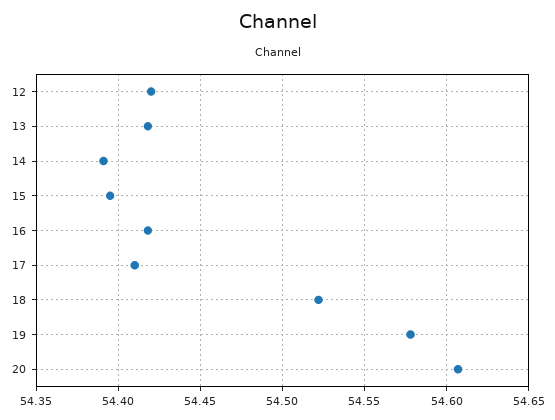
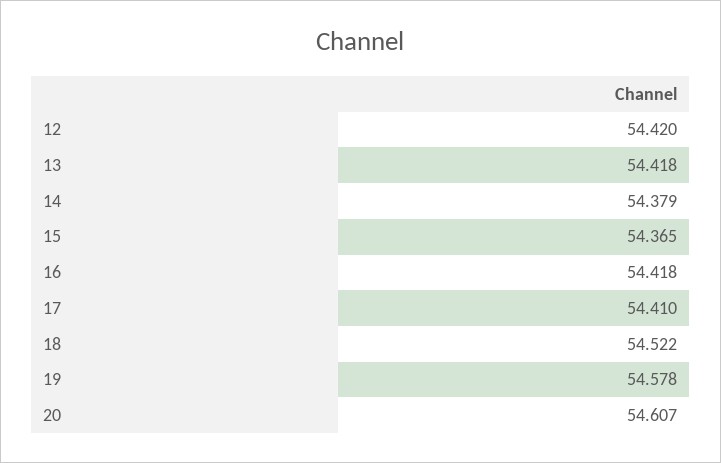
14: 54.39 -> 54.379
15: 54.395 -> 54.365

